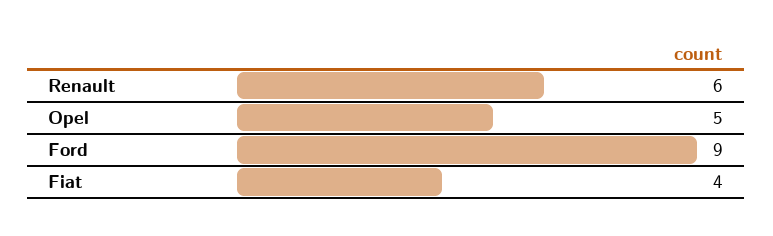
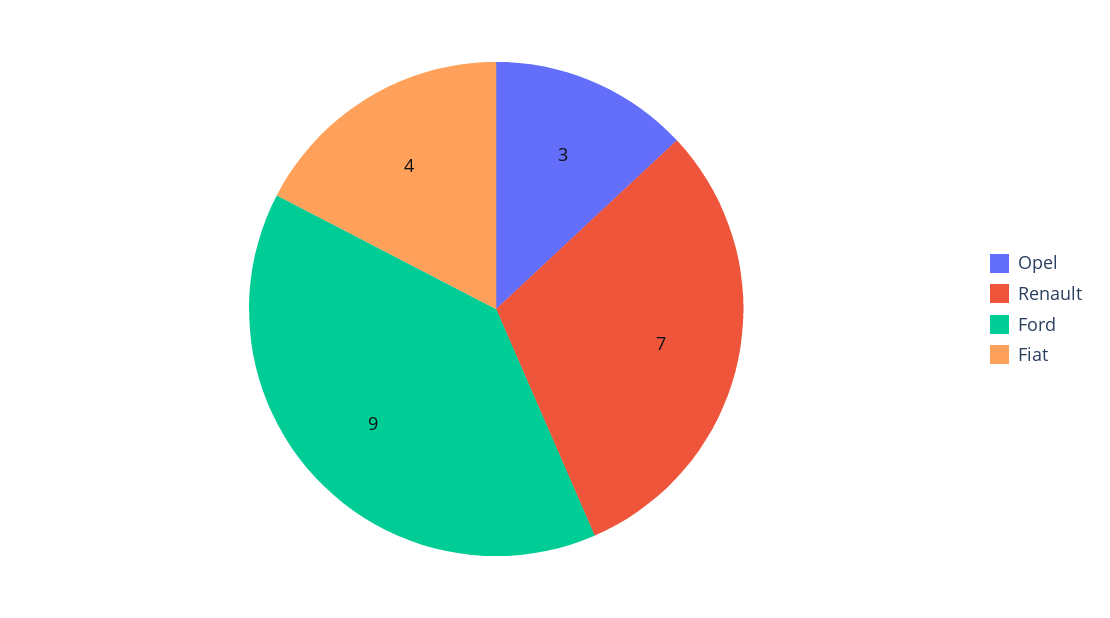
Renault: 6 -> 7
Opel: 5 -> 3

